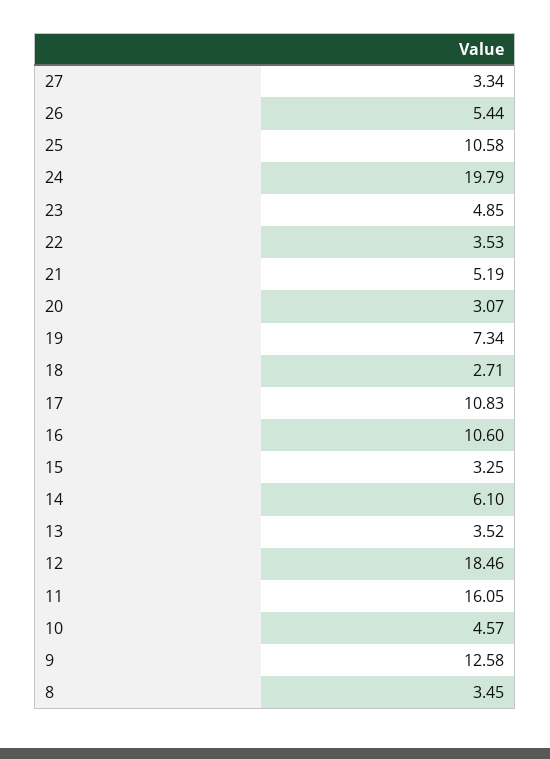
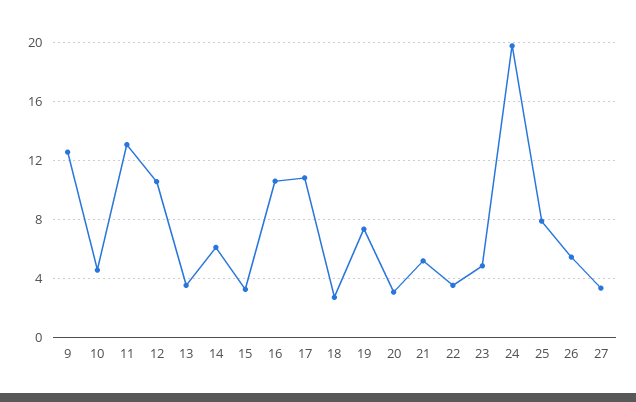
25: 10.58 -> 8
12: 18.46 -> 10.5
11: 16.05 -> 13
8: 3.45 -> none

